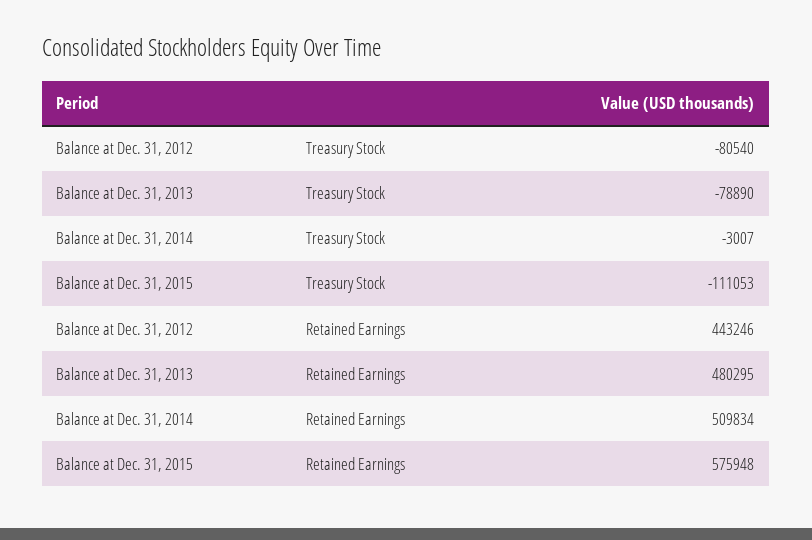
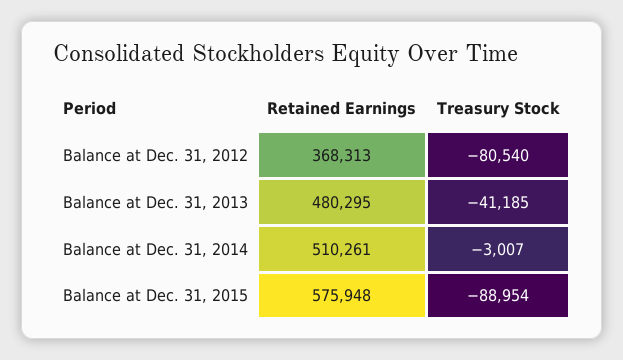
Balance at Dec. 31, 2013, Treasury Stock: -78890 -> -41185
Balance at Dec. 31, 2015, Treasury Stock: -111053 -> -88954
Balance at Dec. 31, 2012, Retained Earnings: 443246 -> 368313
Balance at Dec. 31, 2014, Retained Earnings: 509834 -> 510261

